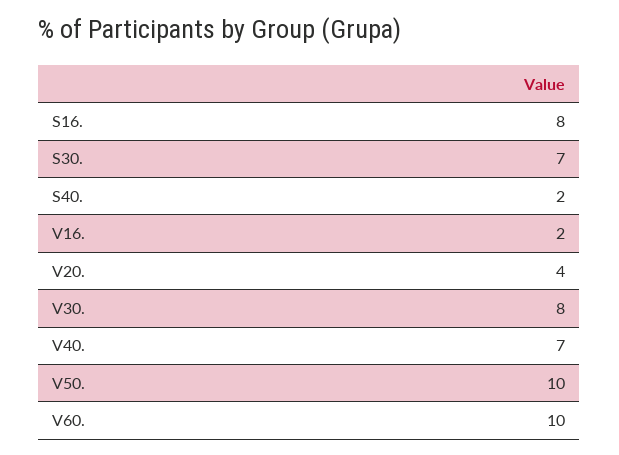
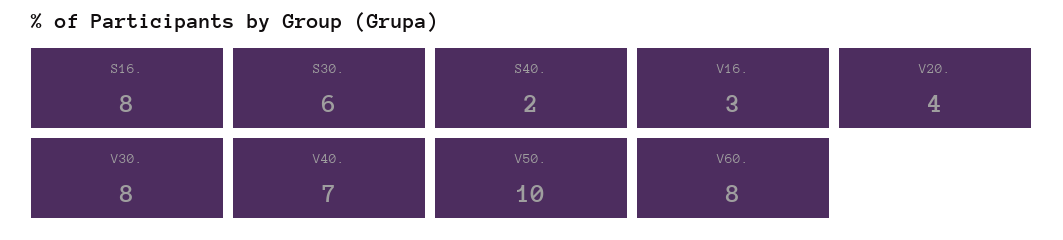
S30.: 7 -> 6
V16.: 2 -> 3
V60.: 10 -> 8

